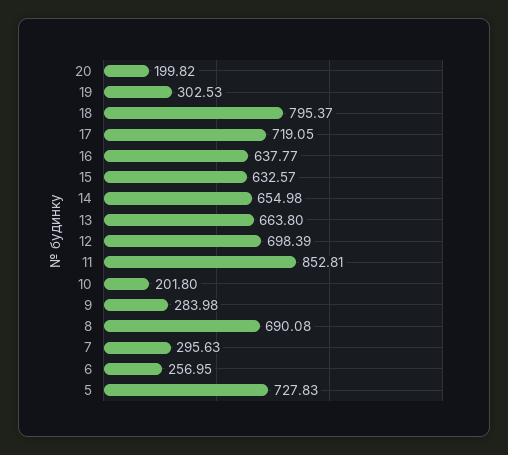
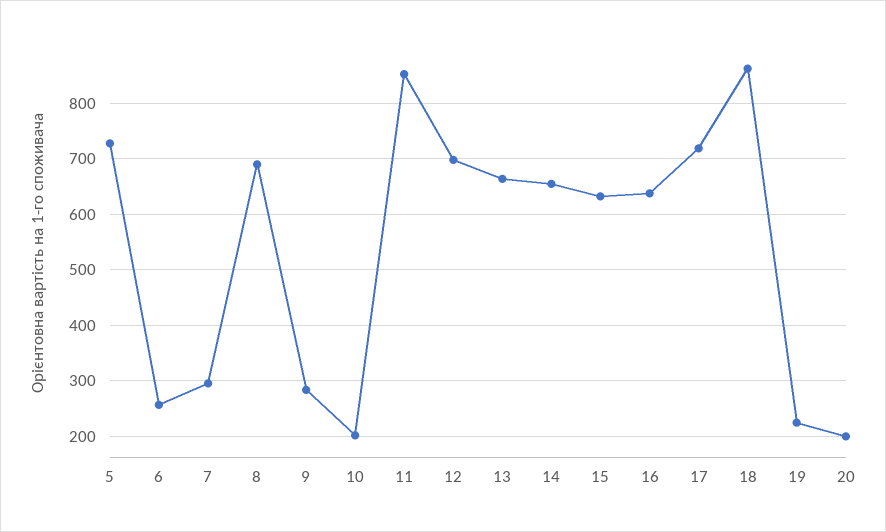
19: 302.53 -> 220
18: 795.37 -> 860

